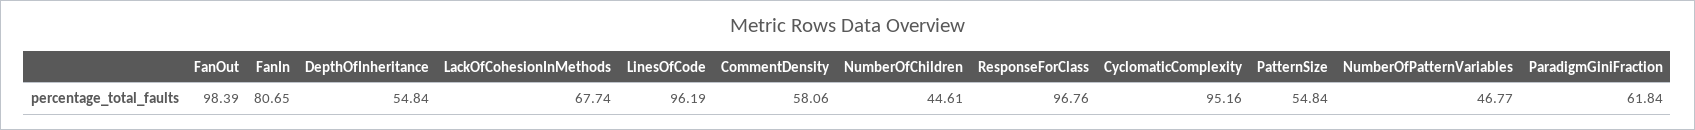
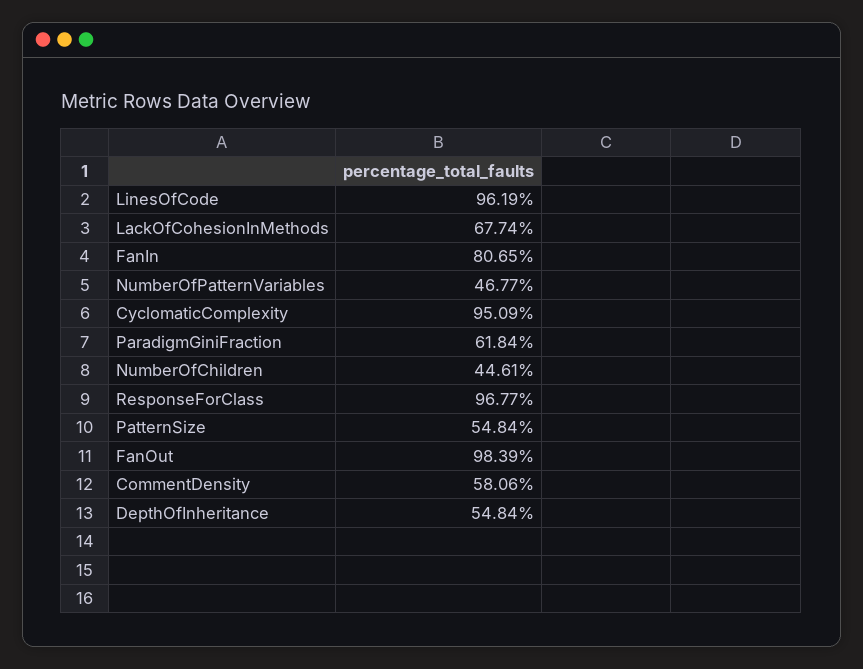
ResponseForClass: 96.76 -> 96.77
CyclomaticComplexity: 95.16 -> 95.09

